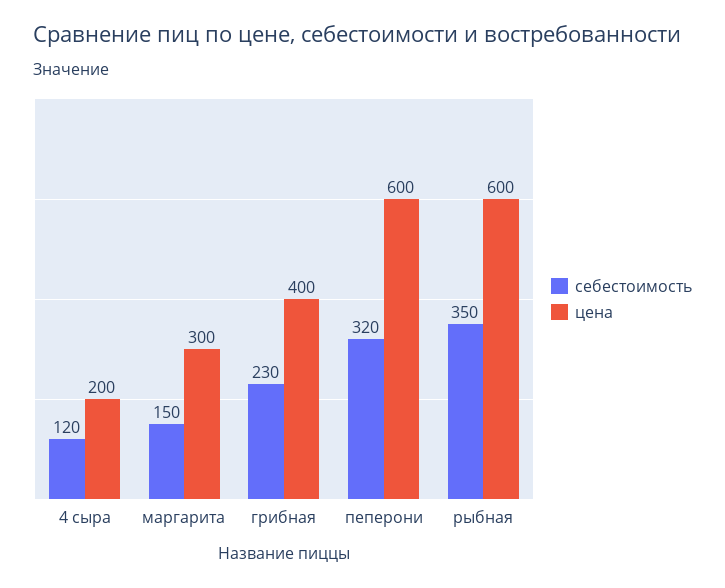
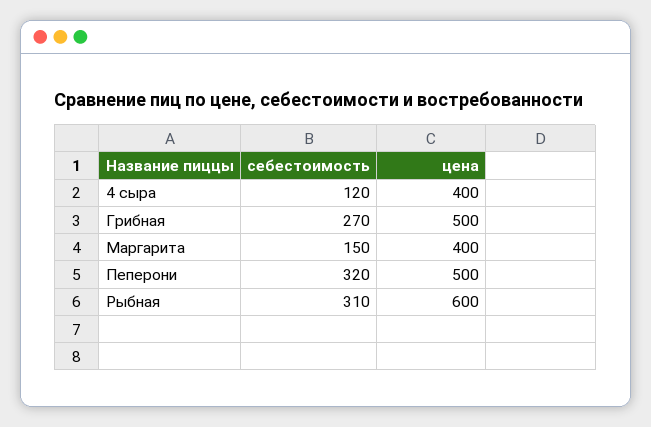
цена, 4 сыра: 200 -> 400
цена, маргарита: 300 -> 400
себестоимость, грибная: 230 -> 270
цена, грибная: 400 -> 500
цена, пеперони: 600 -> 500
себестоимость, рыбная: 350 -> 310

